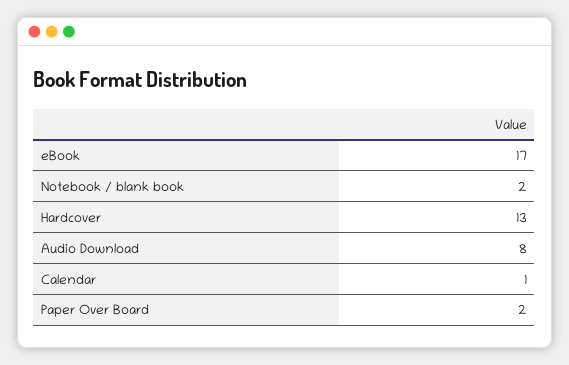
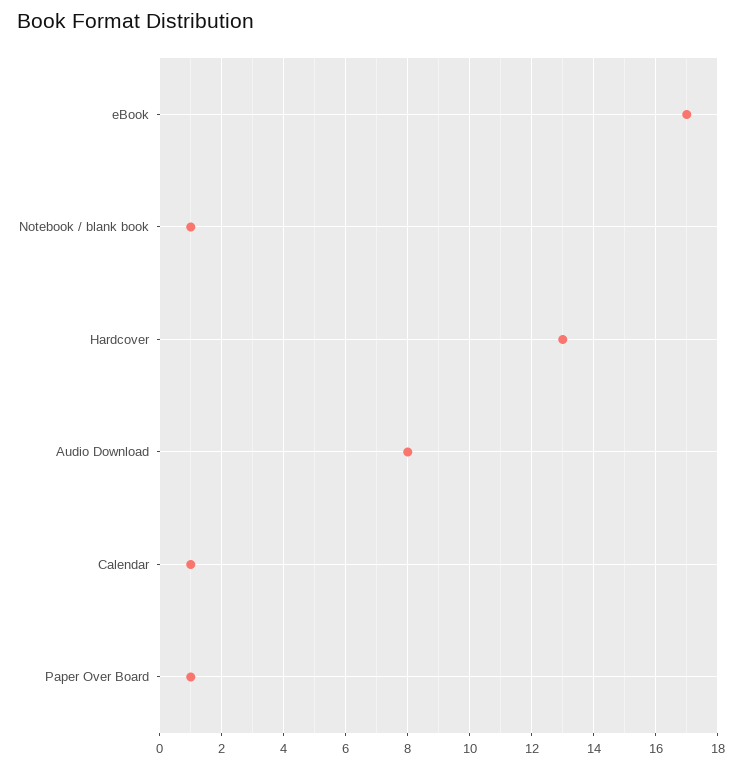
Notebook / blank book: 2 -> 1
Paper Over Board: 2 -> 1

